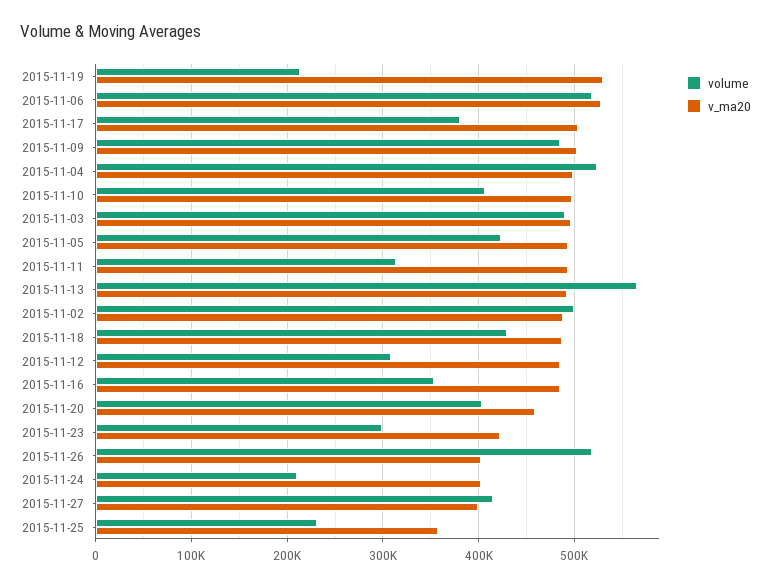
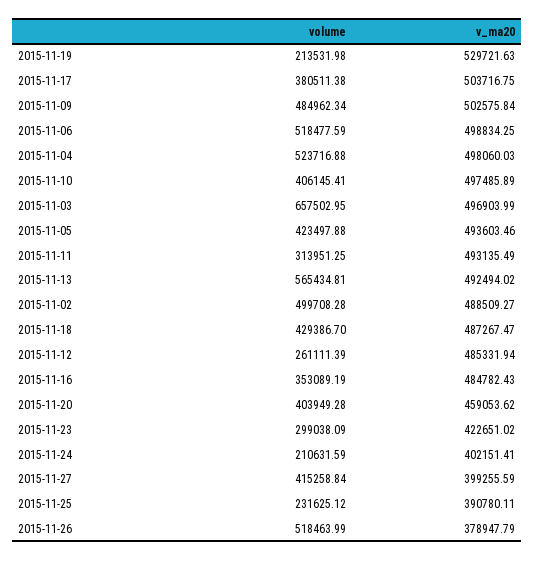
v_ma20, 2015-11-06: 530000 -> 498834.25
volume, 2015-11-03: 490000 -> 657502.95
volume, 2015-11-12: 310000 -> 261111.39
v_ma20, 2015-11-26: 400000 -> 378947.79
v_ma20, 2015-11-25: 360000 -> 390780.11

